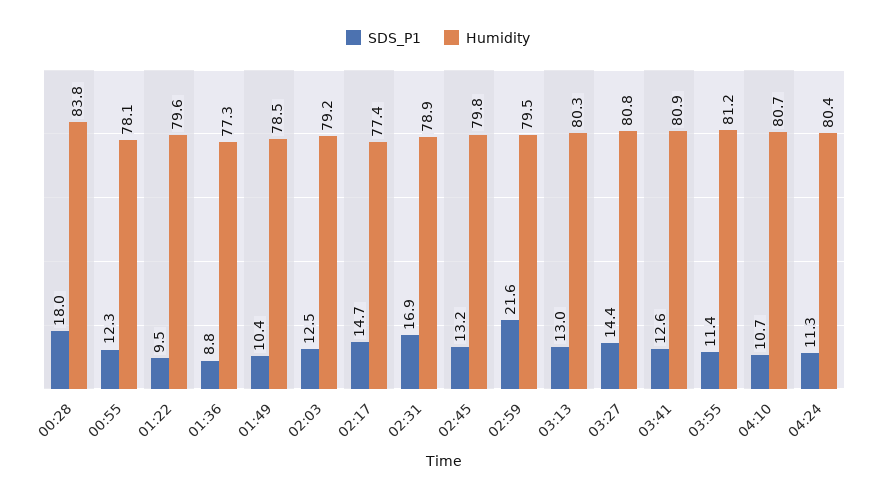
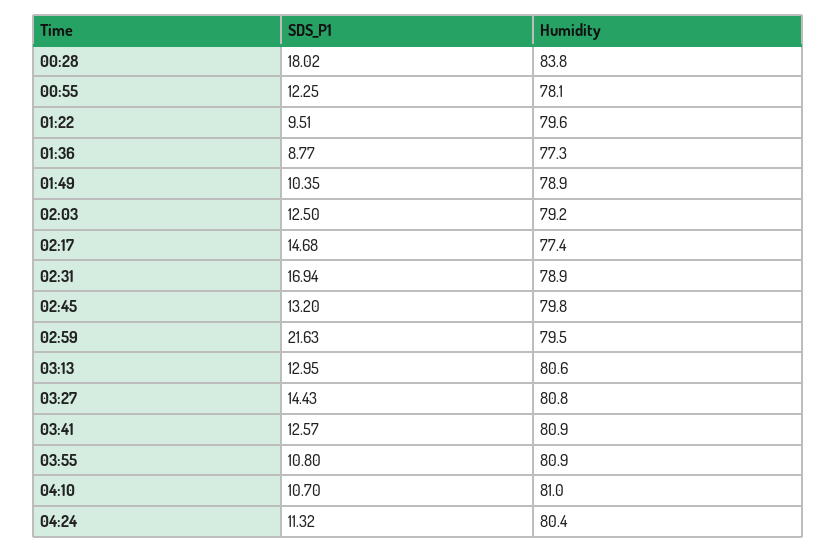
Humidity, 01:49: 78.5 -> 78.9
Humidity, 03:13: 80.3 -> 80.6
SDS_P1, 03:55: 11.4 -> 10.8
Humidity, 03:55: 81.2 -> 80.9
Humidity, 04:10: 80.7 -> 81

